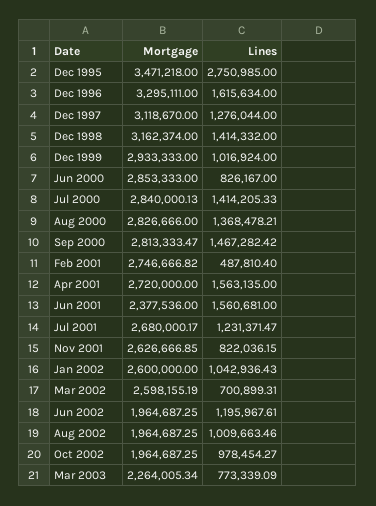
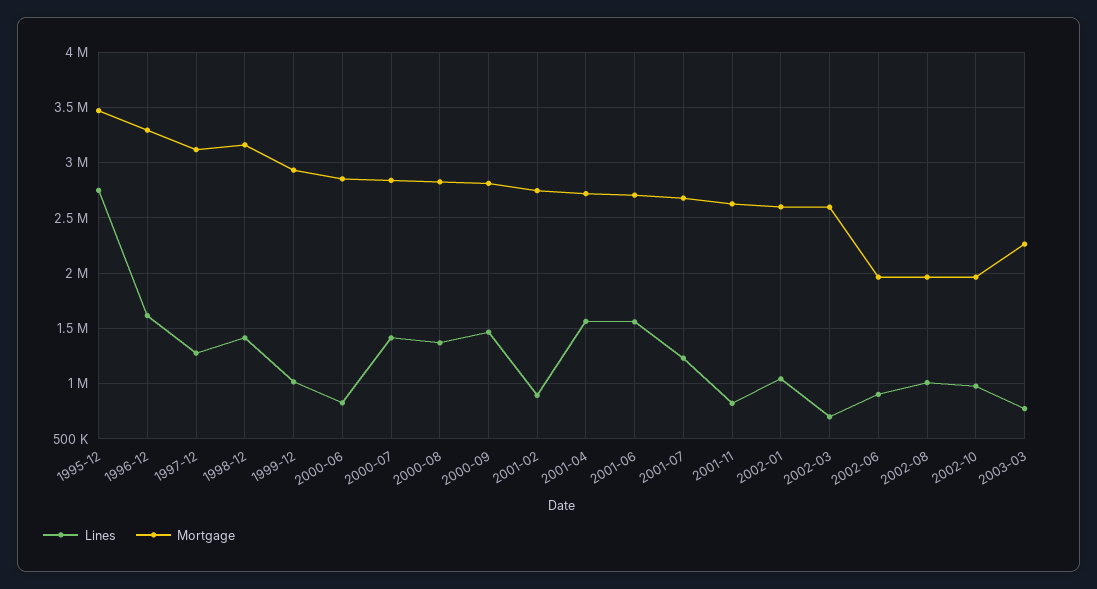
Lines, Feb 2001: 487810.4 -> 900000
Mortgage, Jun 2001: 2377536 -> 2700000
Lines, Jun 2002: 1195967.61 -> 900000

